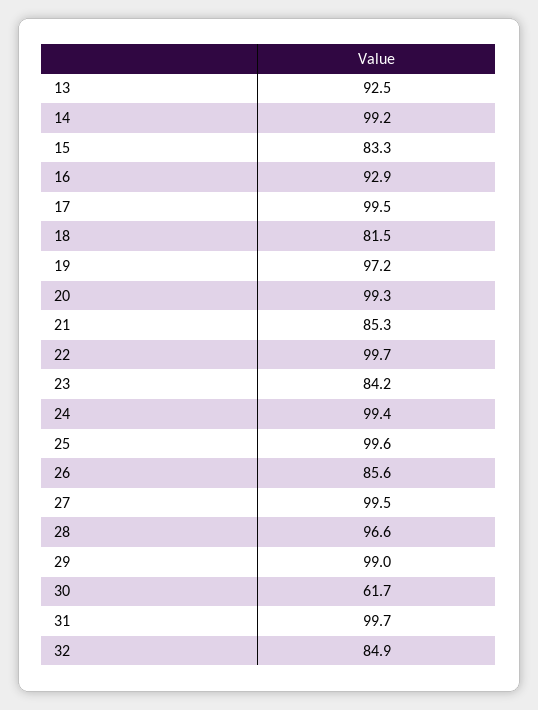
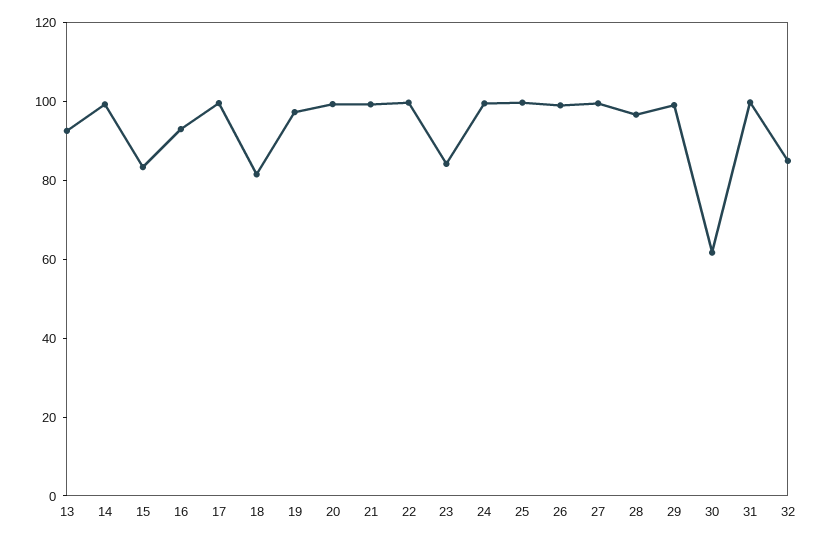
21: 85.3 -> 100
26: 85.6 -> 100

